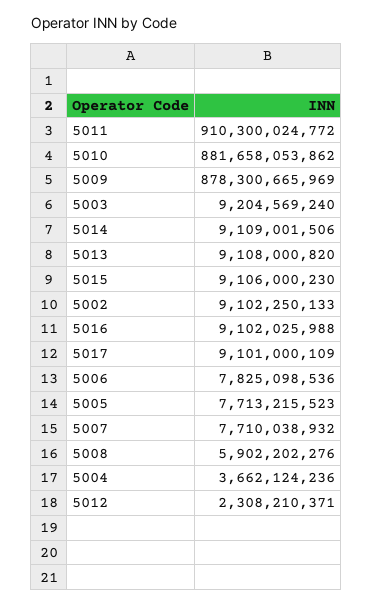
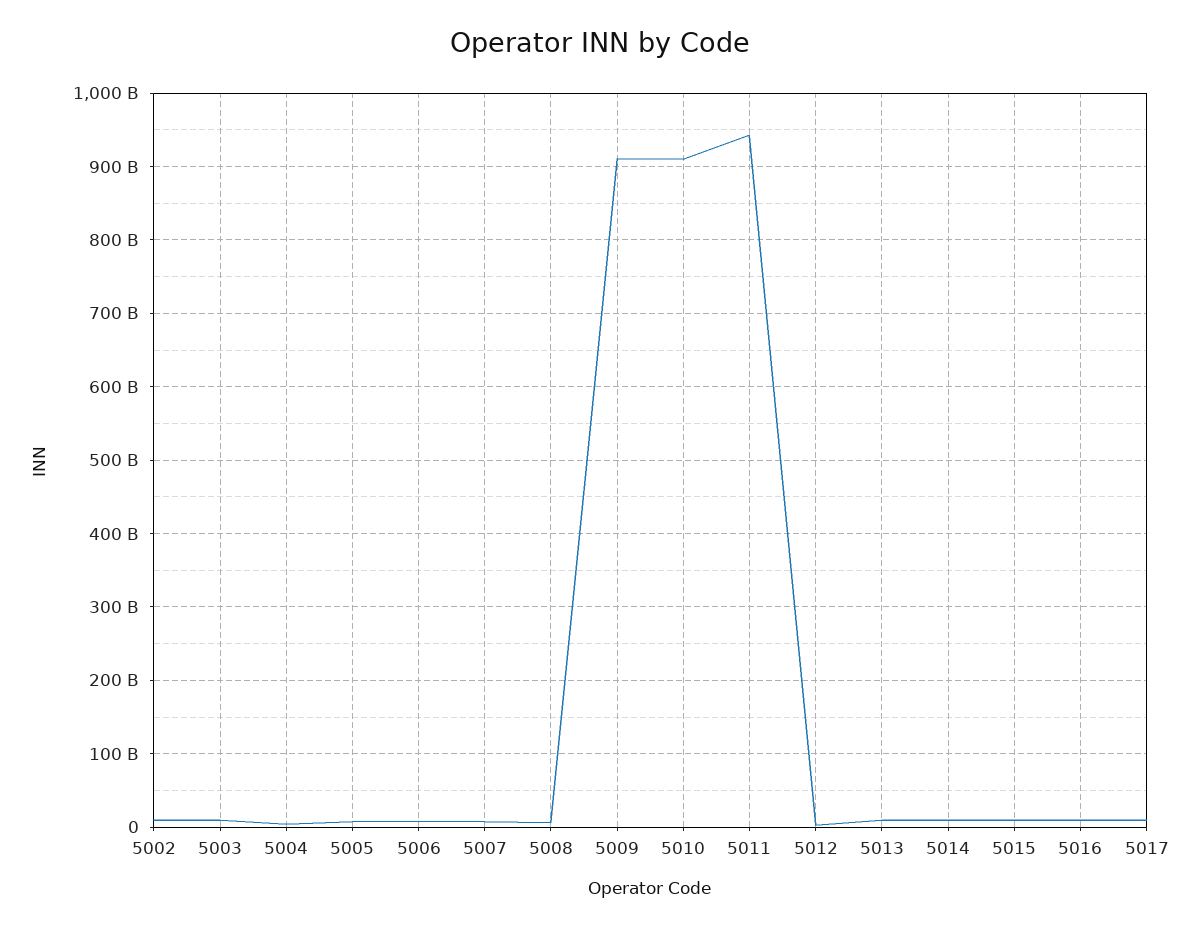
5011: 910300024772 -> 940000000000
5010: 881658053862 -> 910000000000
5009: 878300665969 -> 910000000000

